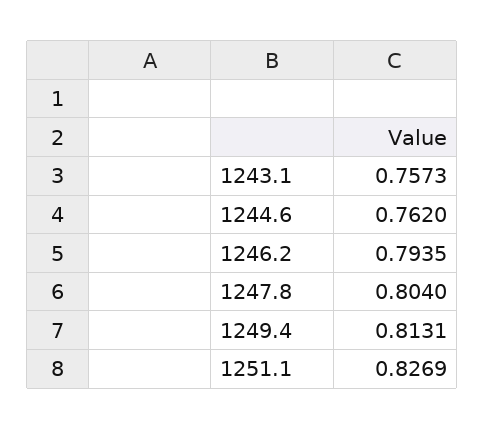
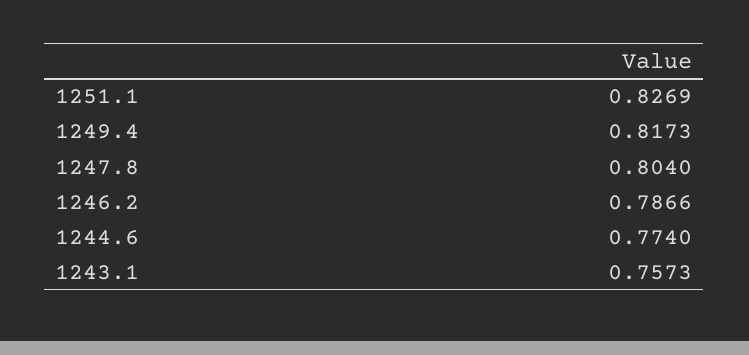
1244.6: 0.762 -> 0.774
1246.2: 0.7935 -> 0.7866
1249.4: 0.8131 -> 0.8173

